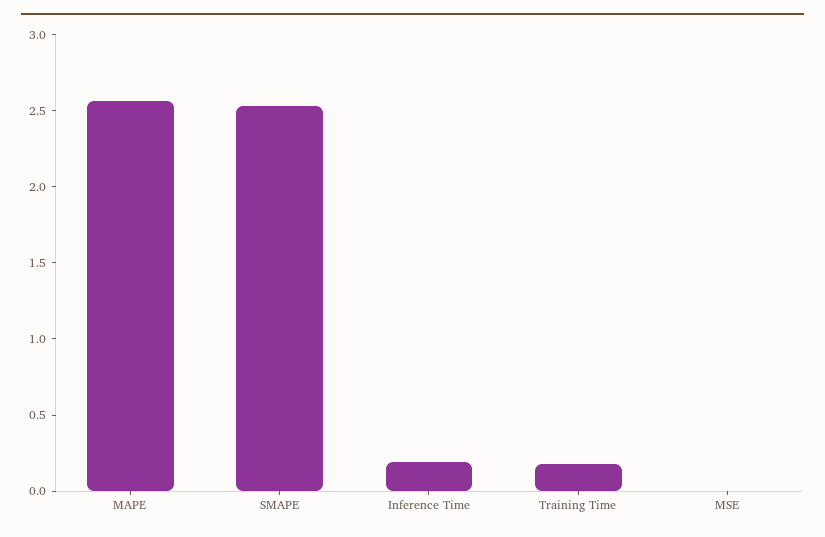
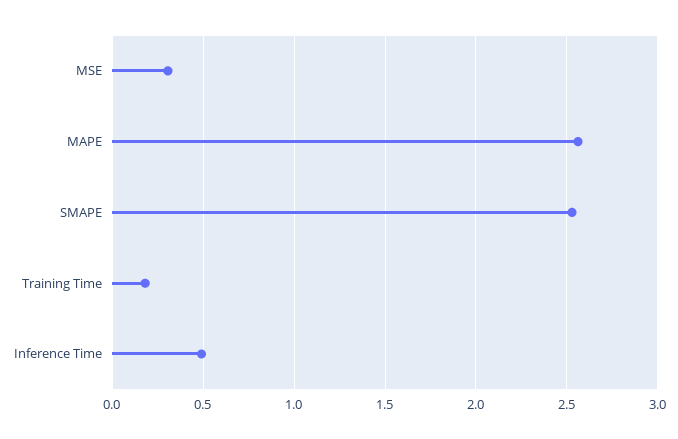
Inference Time: 0.2 -> 0.5
MSE: 0 -> 0.3

